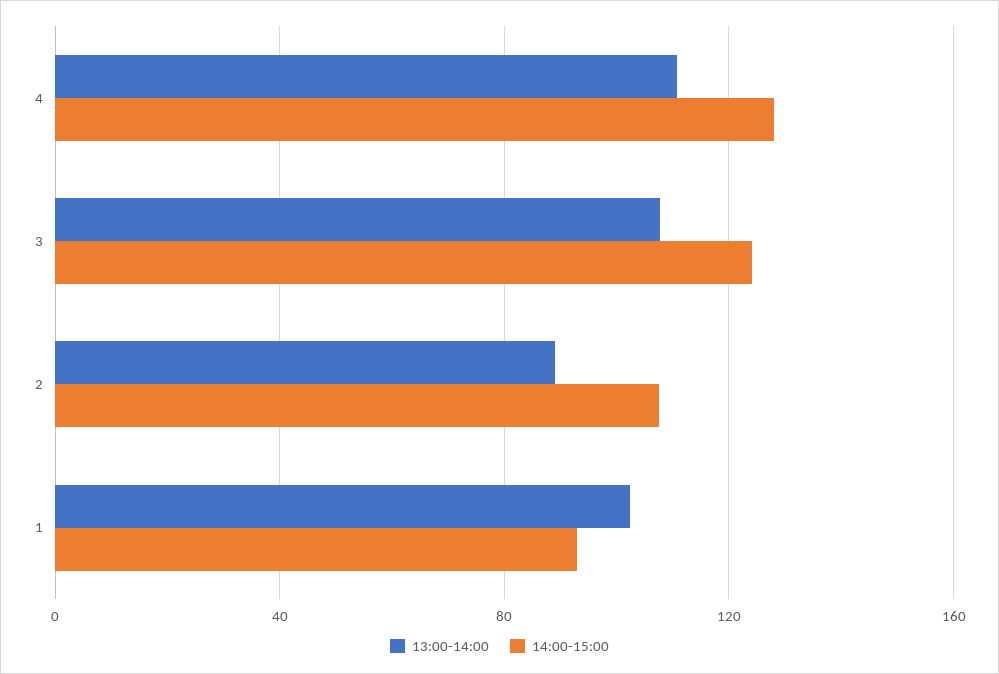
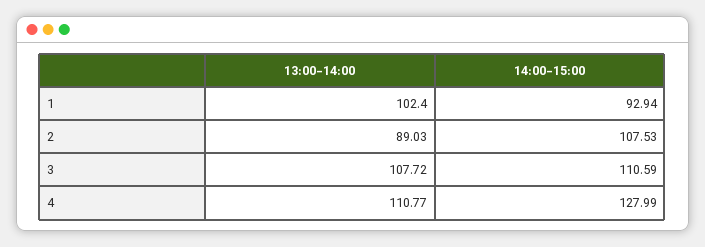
14:00-15:00, 3: 125 -> 110.59

